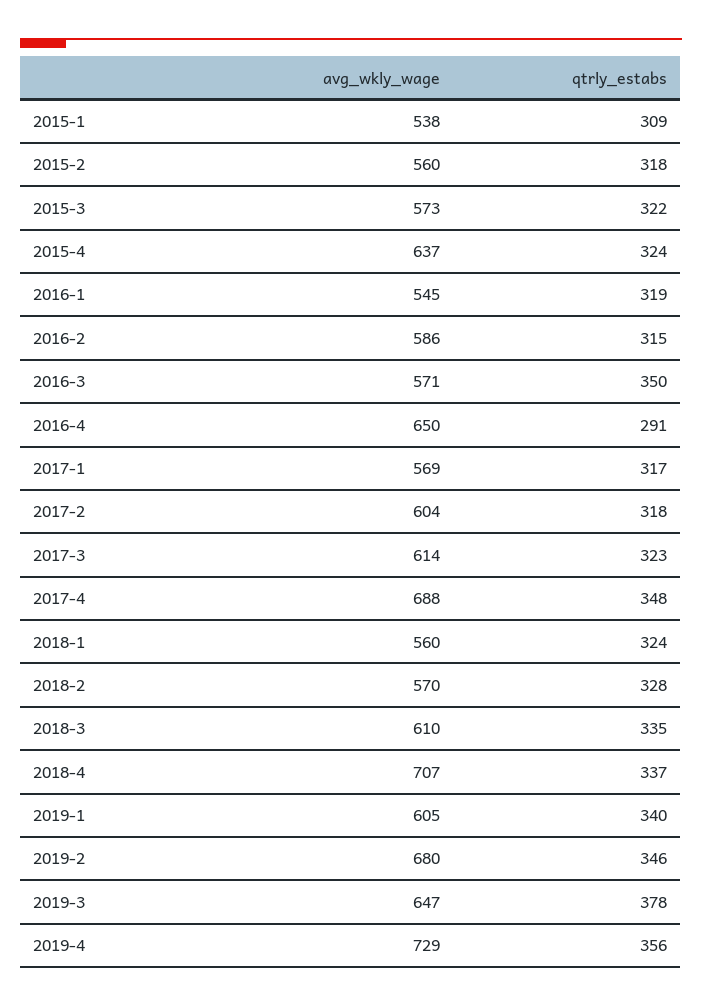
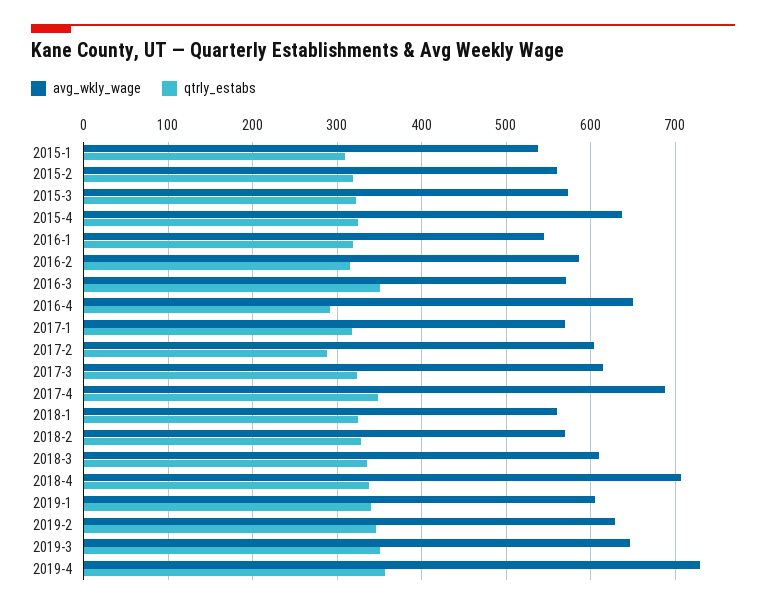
qtrly_estabs, 2017-2: 318 -> 290
avg_wkly_wage, 2019-2: 680 -> 630
qtrly_estabs, 2019-3: 378 -> 350

